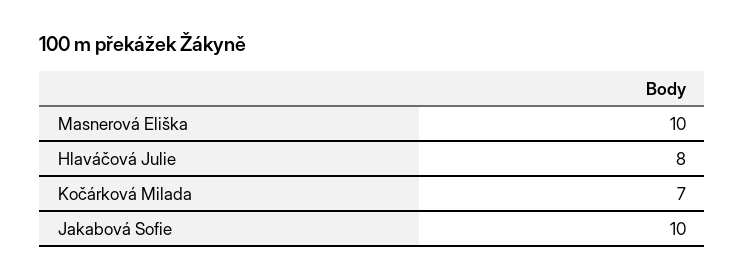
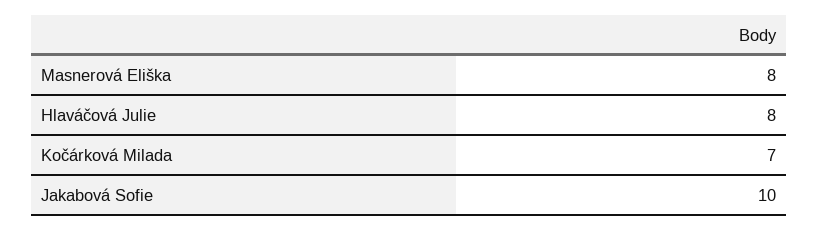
Masnerová Eliška: 10 -> 8

